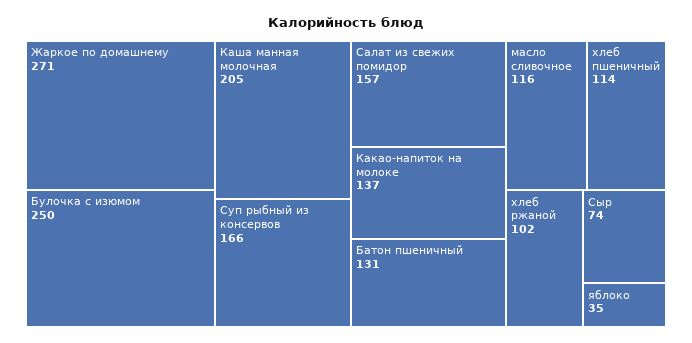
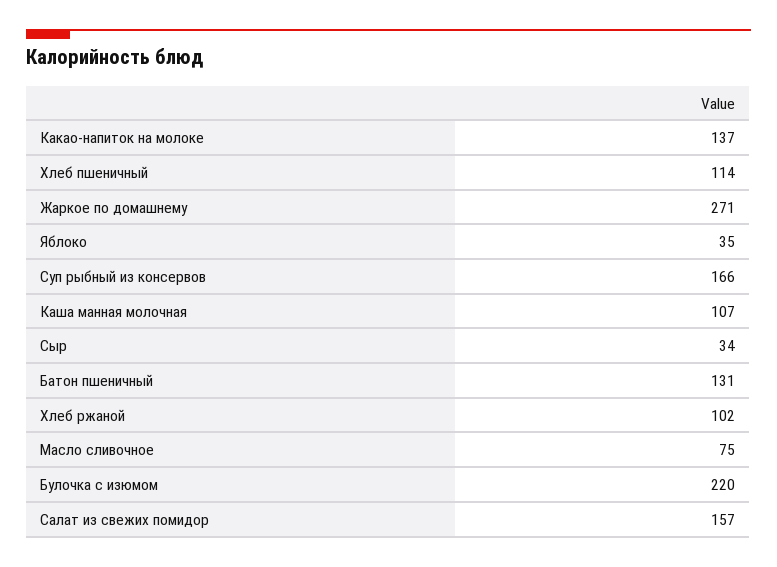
Булочка с изюмом: 250 -> 220
Каша манная молочная: 205 -> 107
масло сливочное: 116 -> 75
Сыр: 74 -> 34

